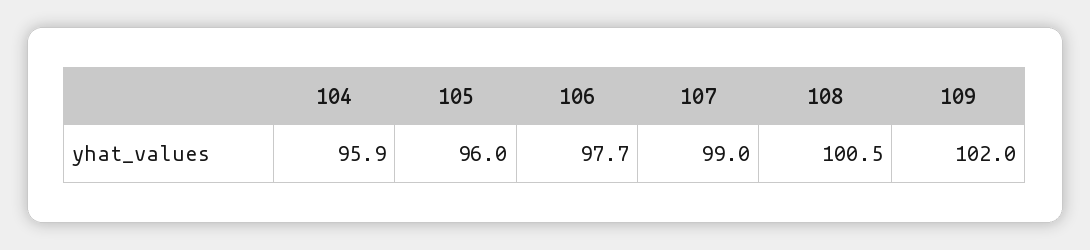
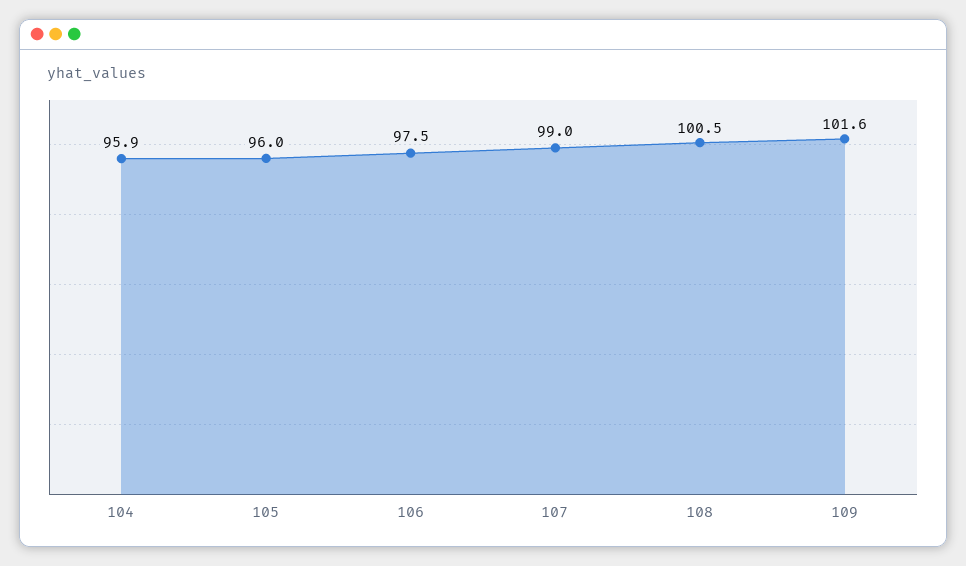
106: 97.7 -> 97.5
109: 102 -> 101.6

